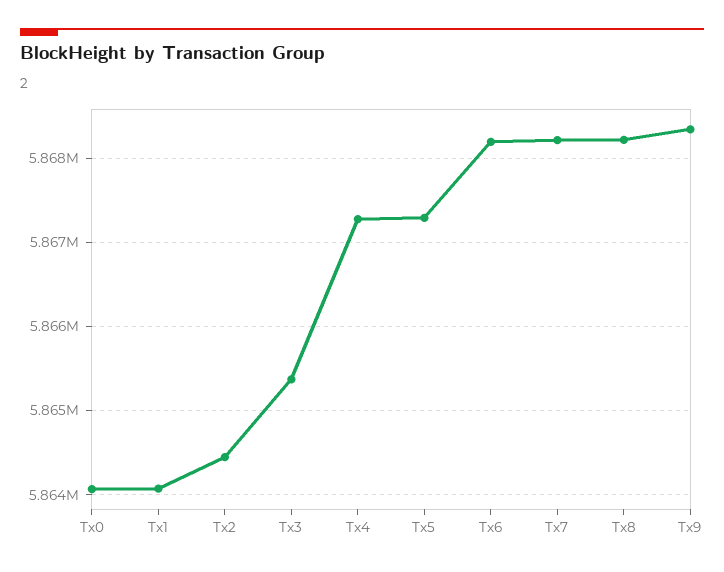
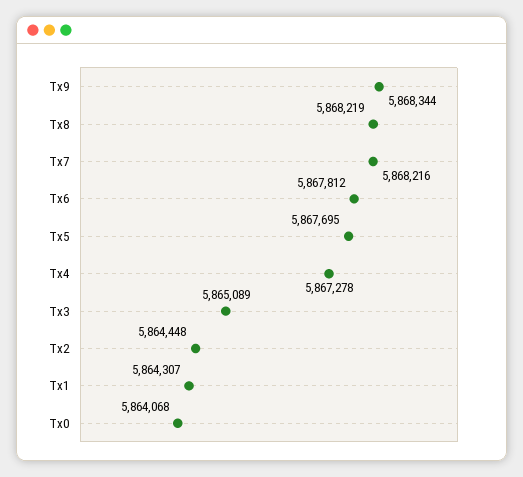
Tx1: 5864100 -> 5864307
Tx3: 5865400 -> 5865089
Tx5: 5867300 -> 5867695
Tx6: 5868200 -> 5867812

